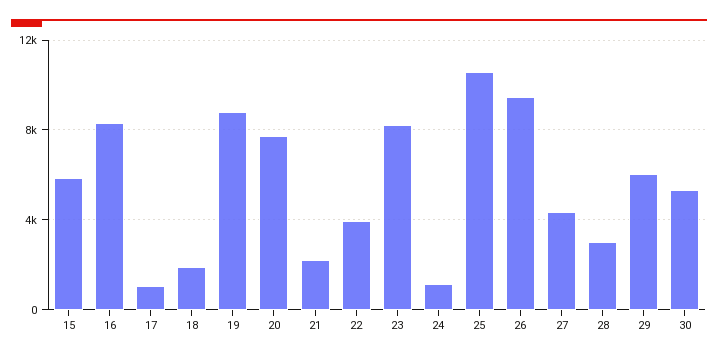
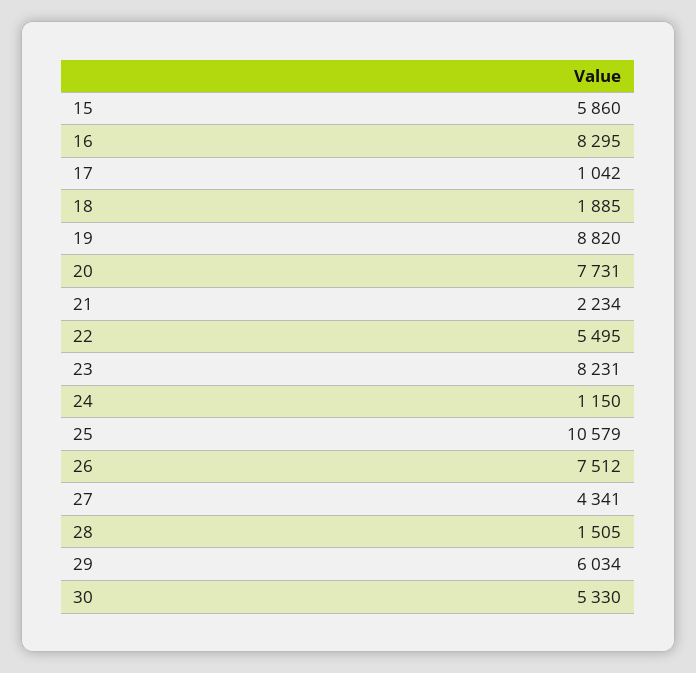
22: 4000 -> 5495
26: 9500 -> 7512
28: 3000 -> 1505

